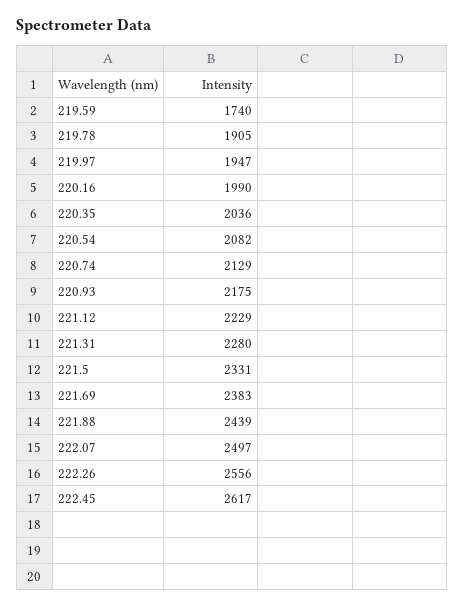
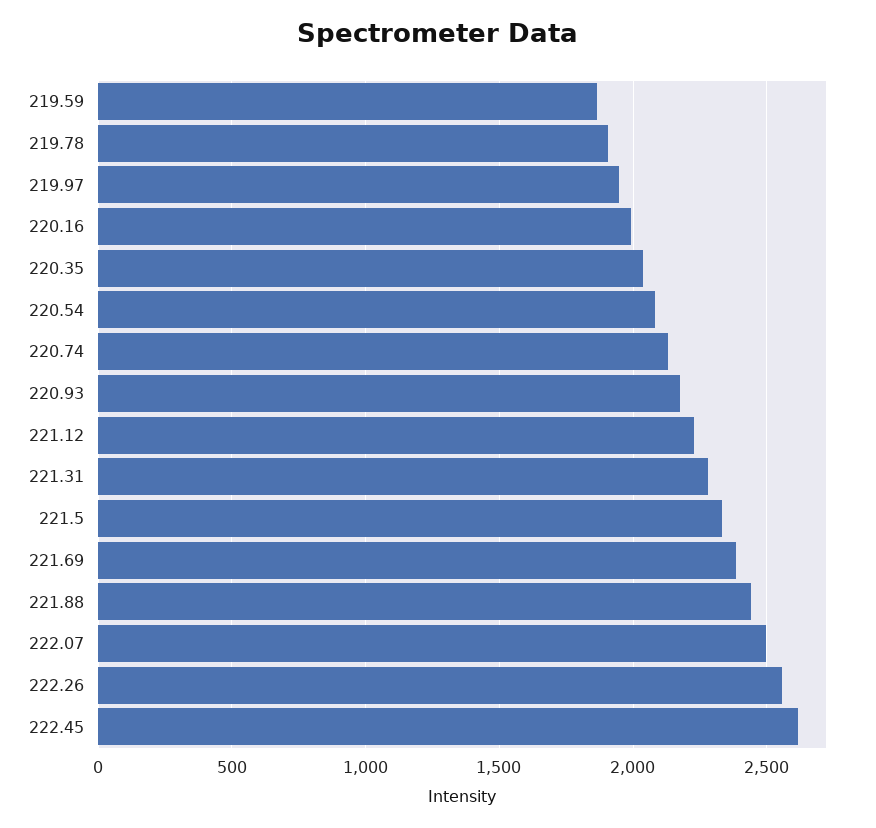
219.59: 1740 -> 1850

